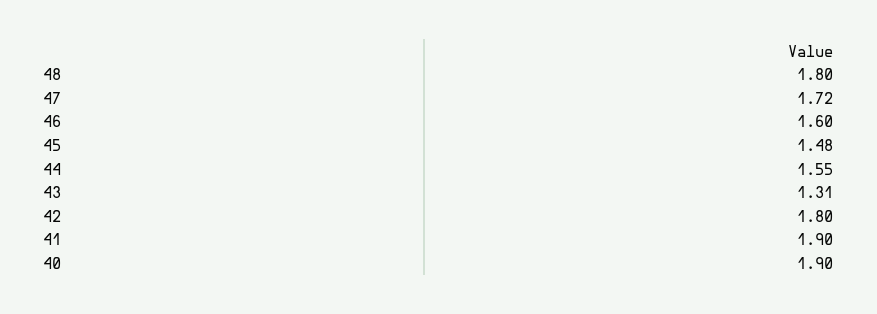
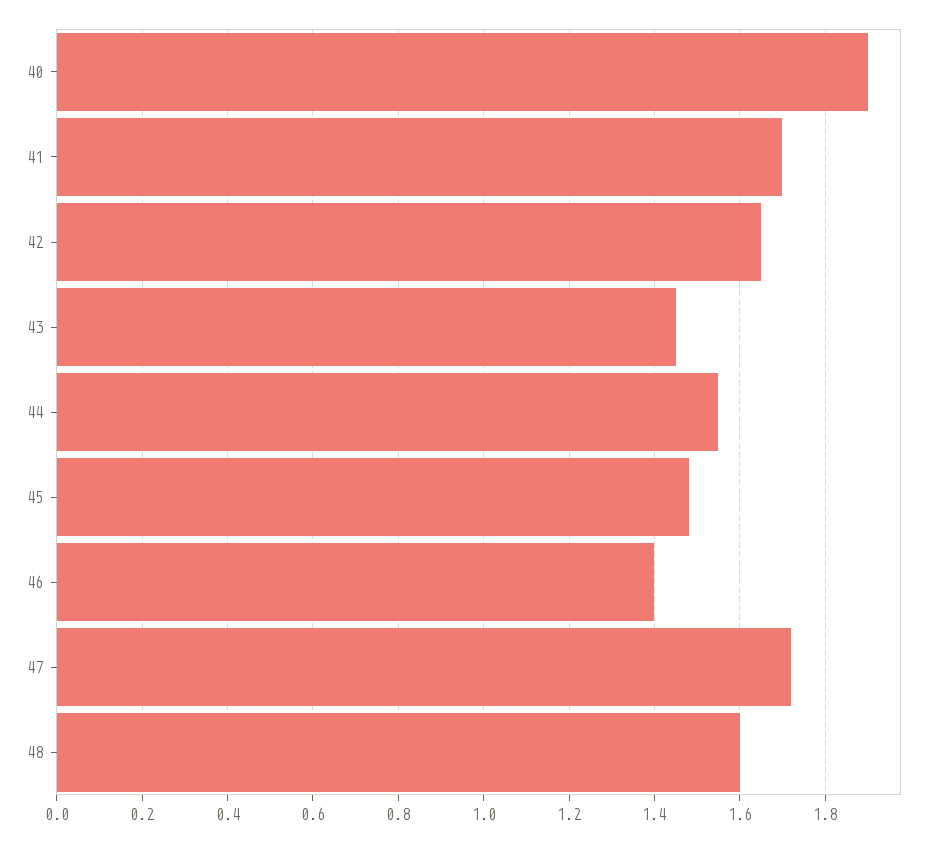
48: 1.8 -> 1.6
46: 1.6 -> 1.4
43: 1.31 -> 1.45
42: 1.8 -> 1.65
41: 1.9 -> 1.7

